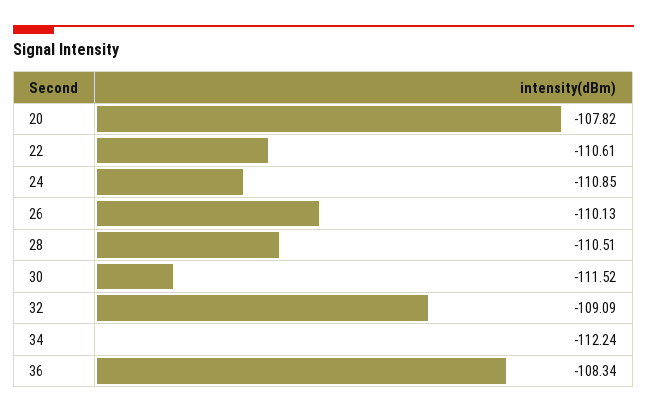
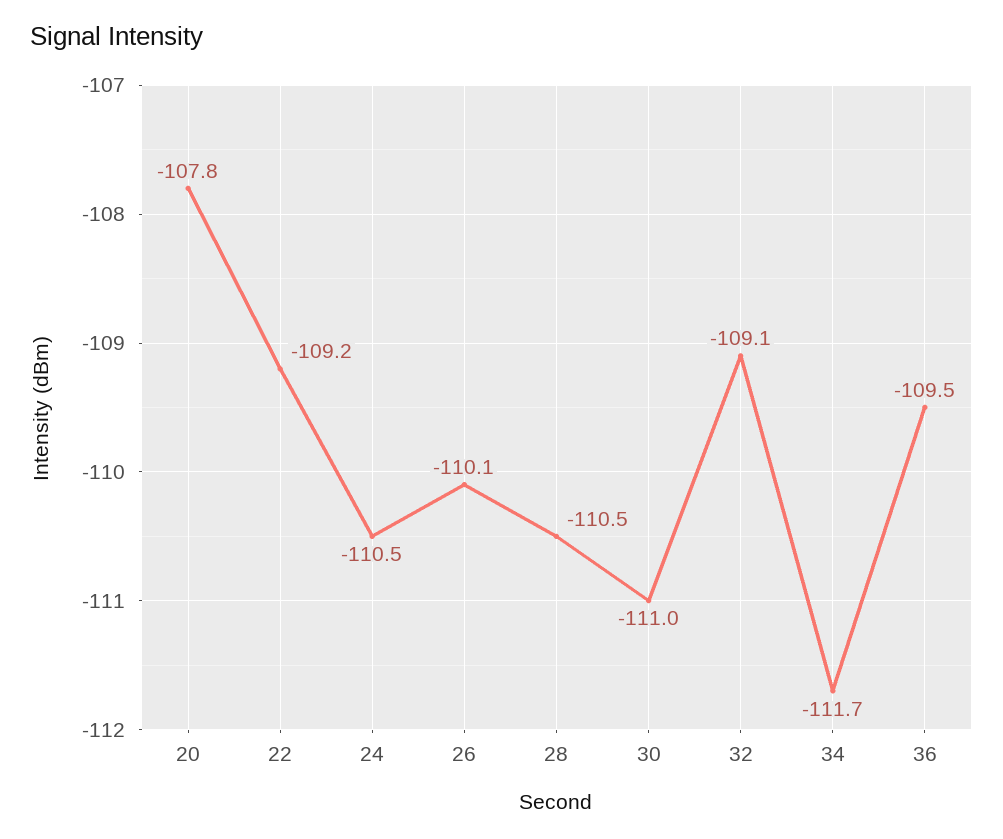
22: -110.61 -> -109.2
24: -110.85 -> -110.5
30: -111.52 -> -111
34: -112.24 -> -111.7
36: -108.34 -> -109.5

